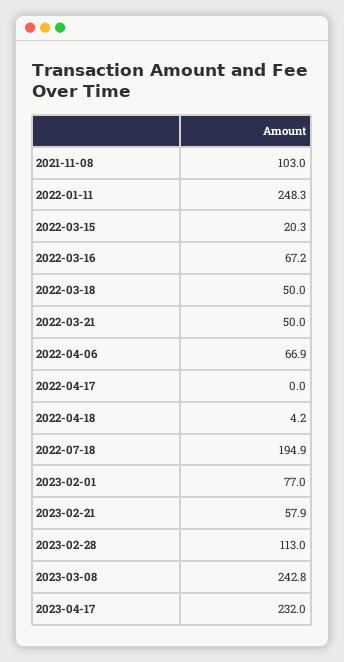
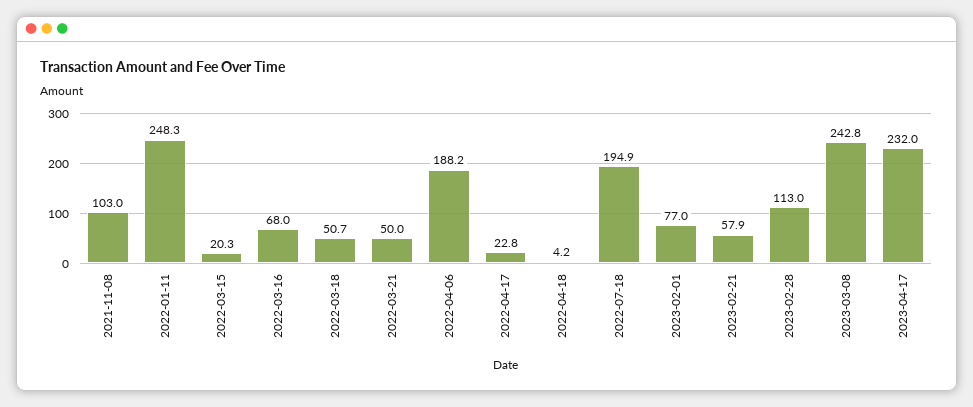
2022-03-16: 67.2 -> 68
2022-03-18: 50 -> 50.7
2022-04-06: 66.9 -> 188.2
2022-04-17: 0 -> 22.8

